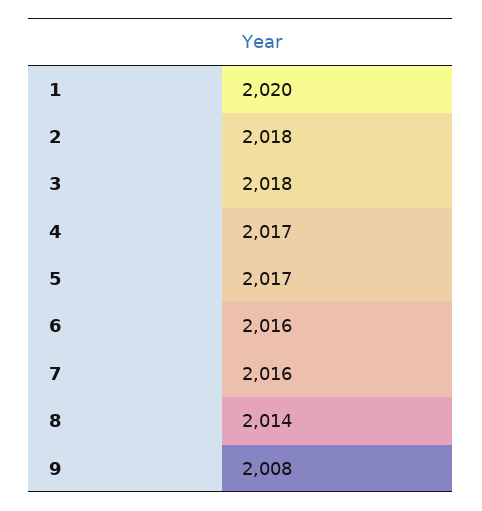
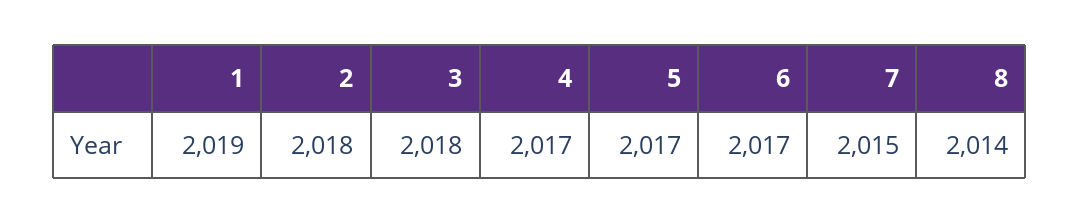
1: 2020 -> 2019
6: 2016 -> 2017
7: 2016 -> 2015
9: 2008 -> none

